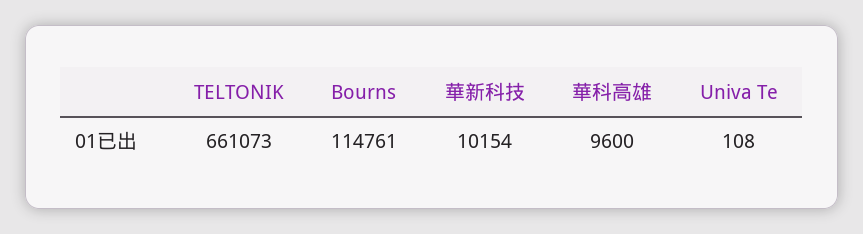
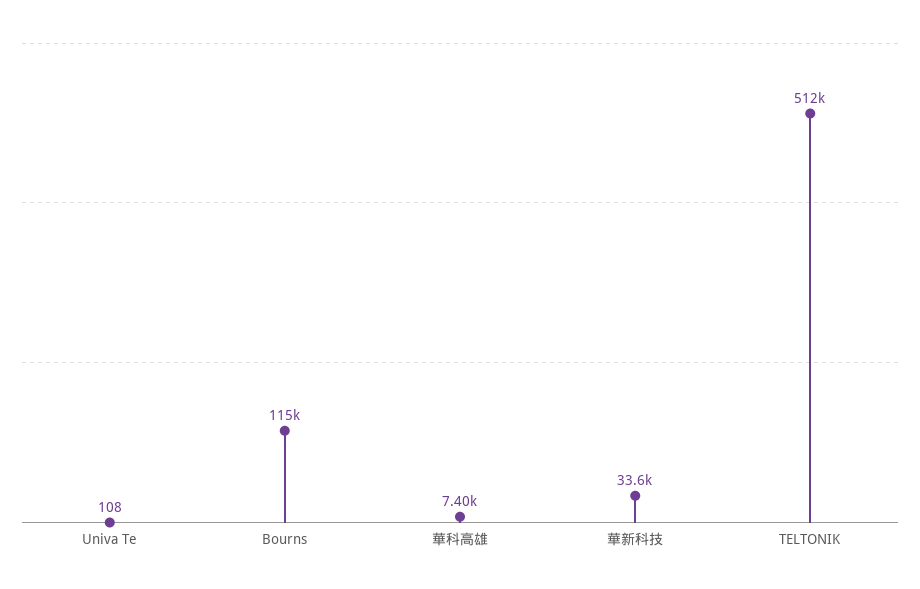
TELTONIK: 661073 -> 512000
華新科技: 10154 -> 33600
華科高雄: 9600 -> 7400

